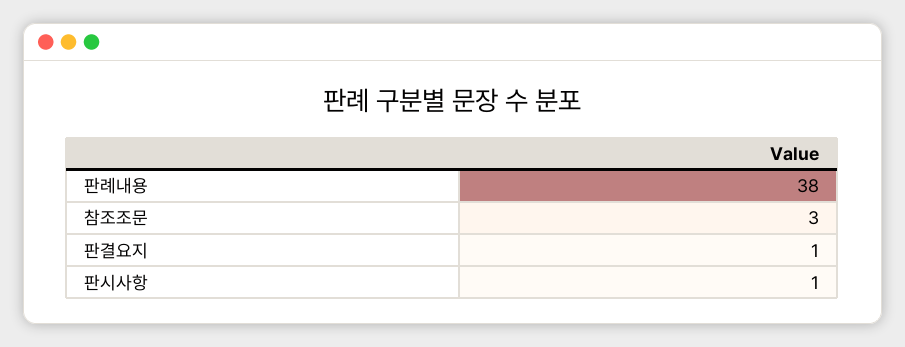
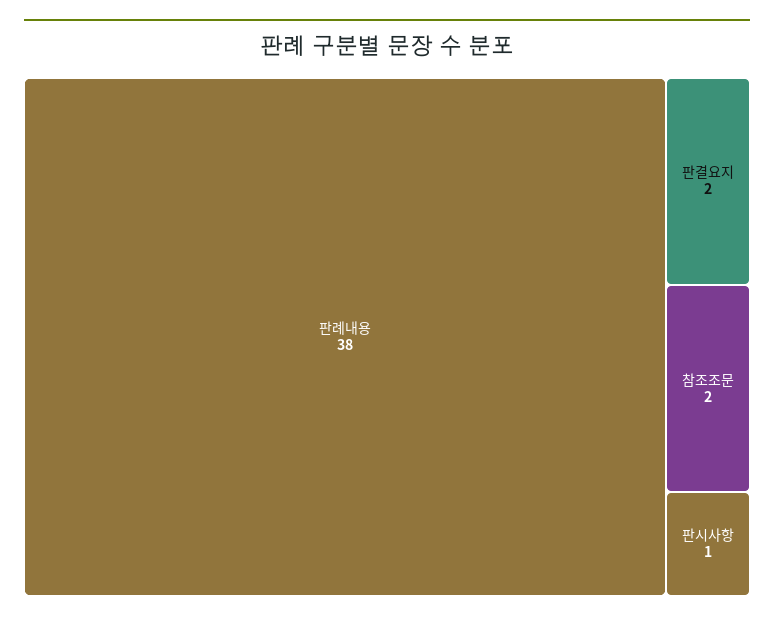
참조조문: 3 -> 2
판결요지: 1 -> 2

